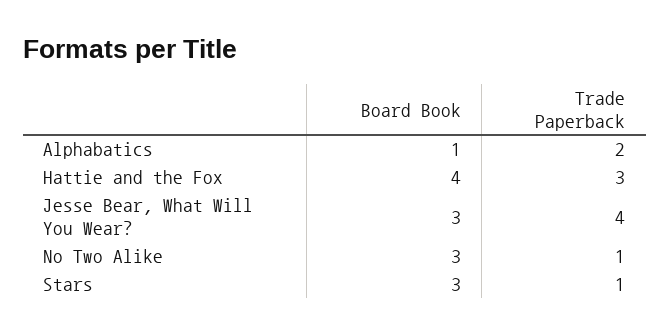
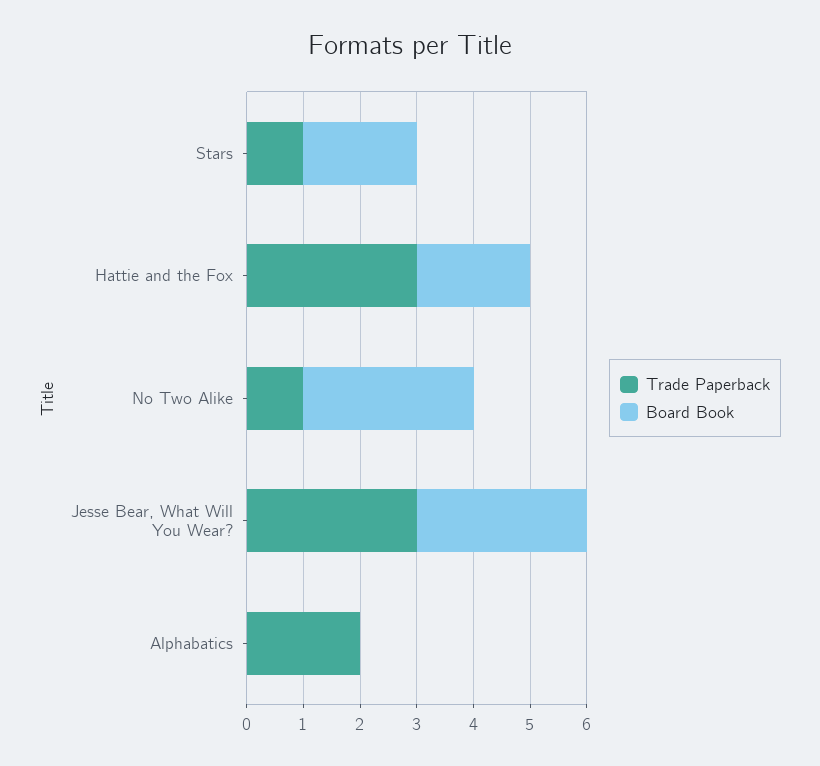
Board Book, Alphabatics: 1 -> 0
Board Book, Hattie and the Fox: 4 -> 2
Trade Paperback, Jesse Bear, What Will You Wear?: 4 -> 3
Board Book, Stars: 3 -> 2

